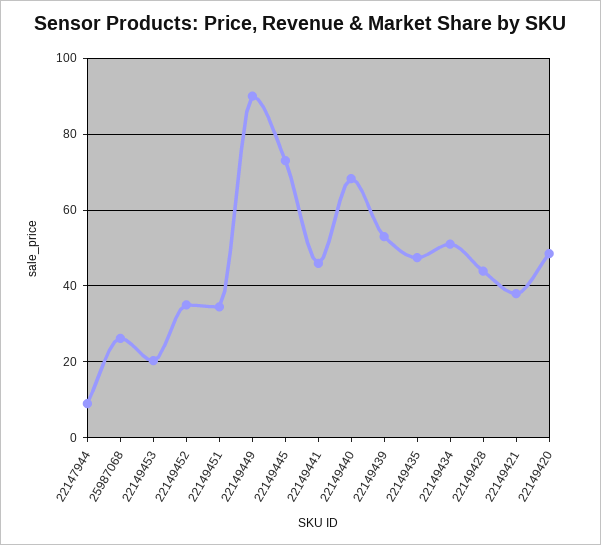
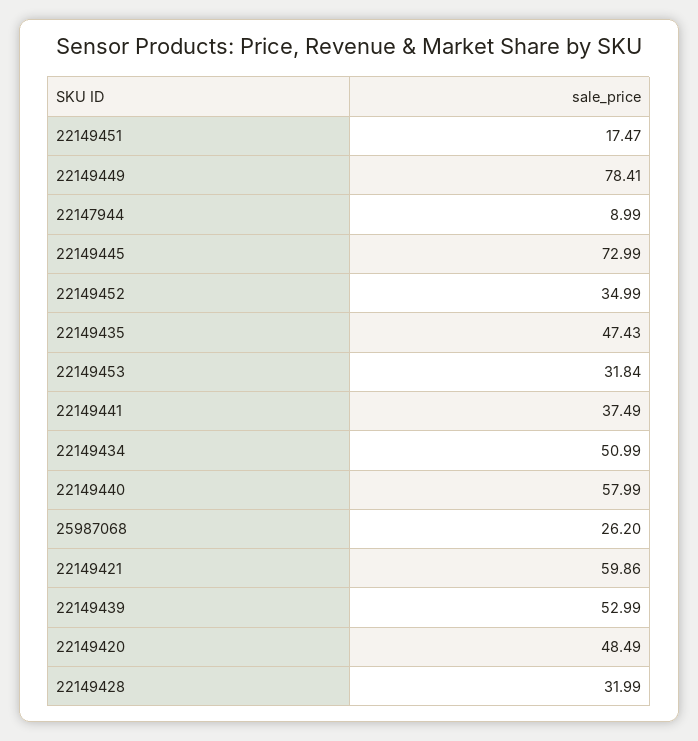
22149453: 20 -> 31.84
22149451: 34 -> 17.47
22149449: 90 -> 78.41
22149441: 46 -> 37.49
22149440: 68 -> 57.99
22149428: 44 -> 31.99
22149421: 38 -> 59.86

